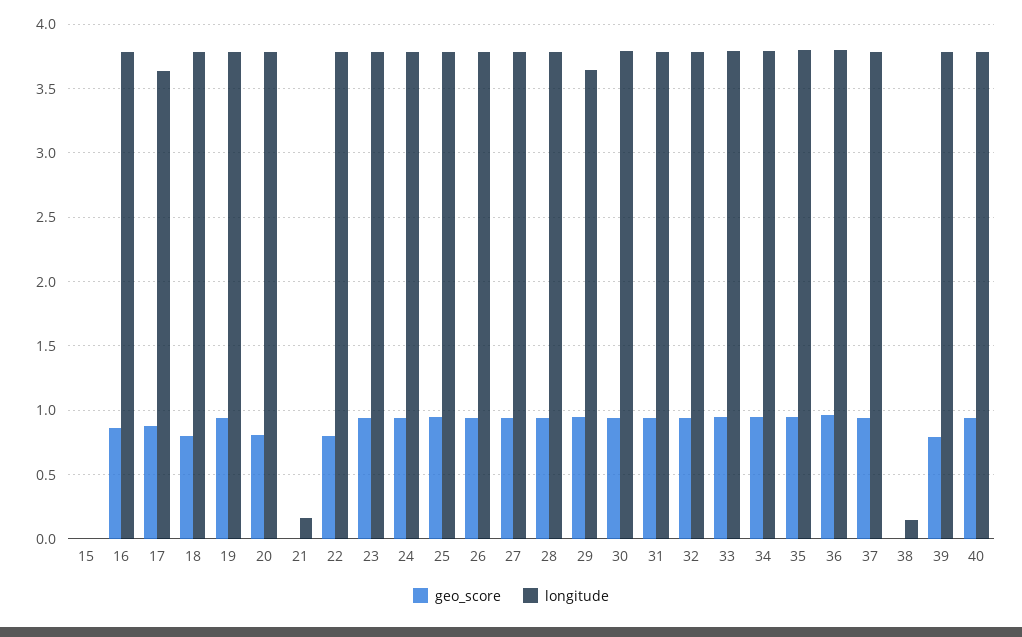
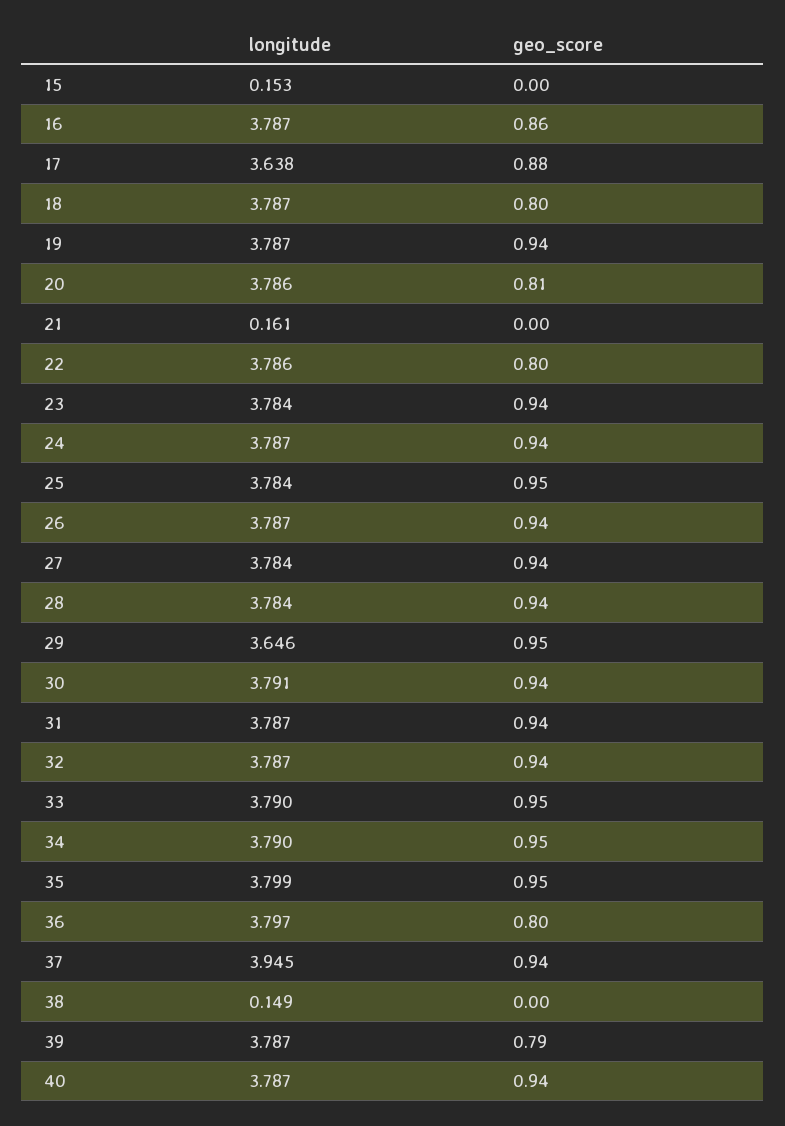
longitude, 15: 0 -> 0.153
geo_score, 36: 0.95 -> 0.8
longitude, 37: 3.8 -> 3.945

